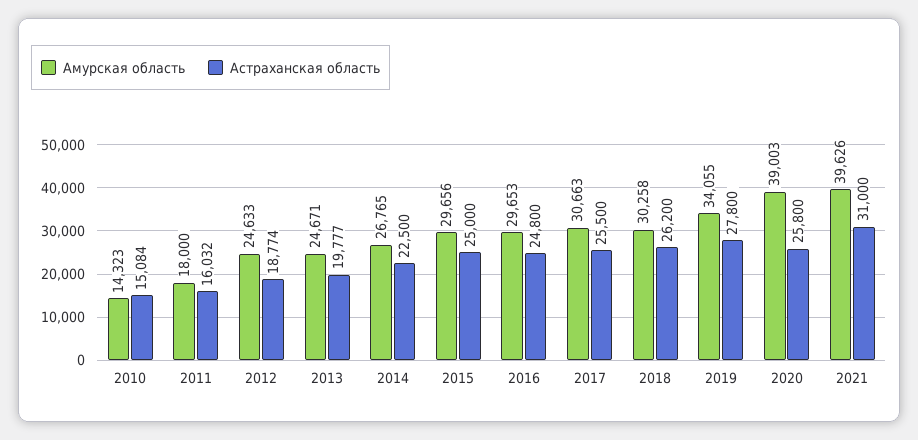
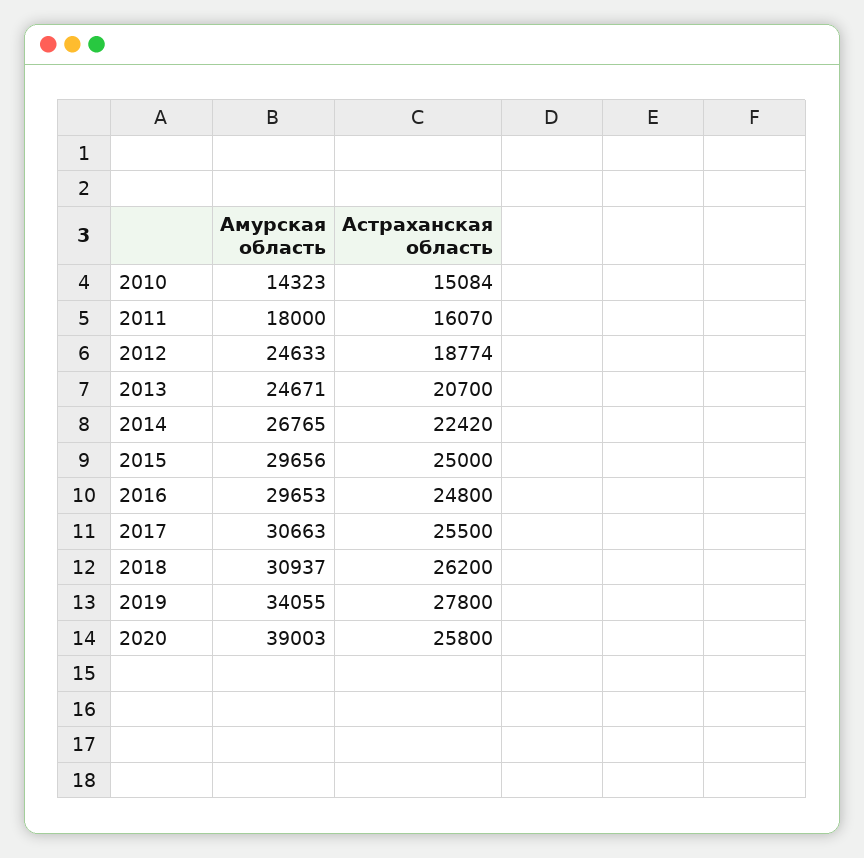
Астраханская область, 2011: 16032 -> 16070
Астраханская область, 2013: 19777 -> 20700
Астраханская область, 2014: 22500 -> 22420
Амурская область, 2018: 30258 -> 30937
Амурская область, 2021: 39626 -> none
Астраханская область, 2021: 31000 -> none

